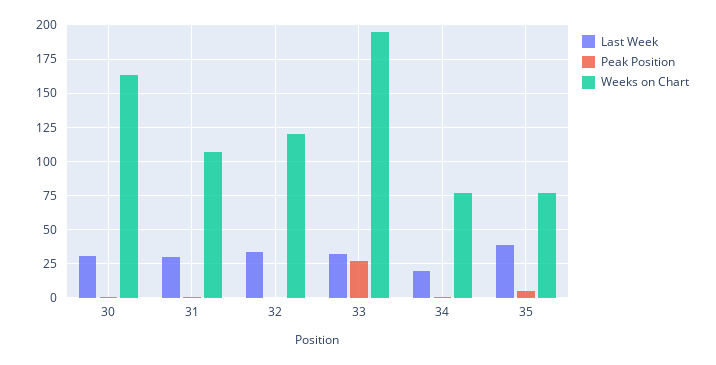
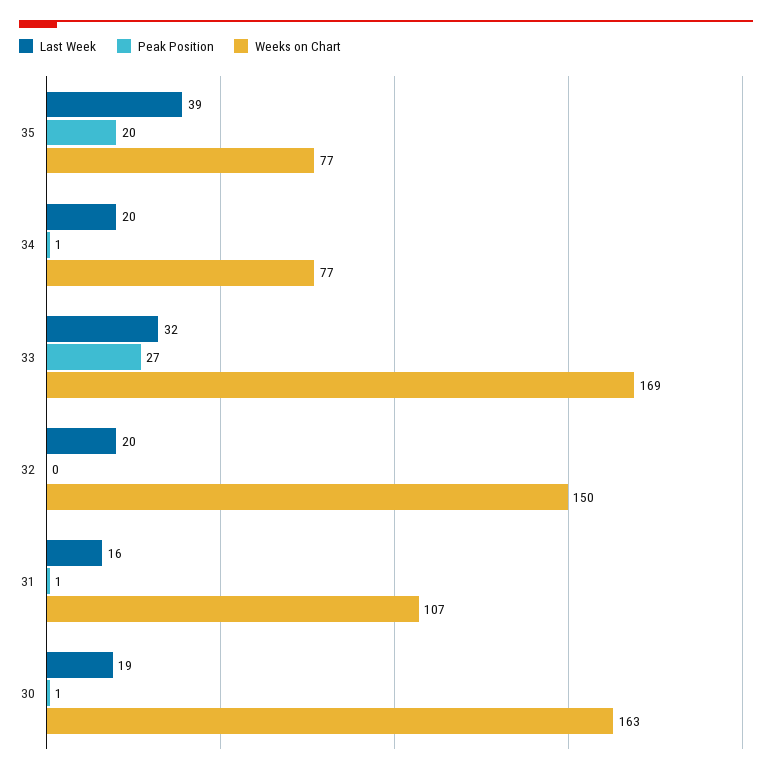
Last Week, 30: 30 -> 19
Last Week, 31: 30 -> 16
Last Week, 32: 35 -> 20
Weeks on Chart, 32: 120 -> 150
Weeks on Chart, 33: 195 -> 169
Peak Position, 35: 5 -> 20

